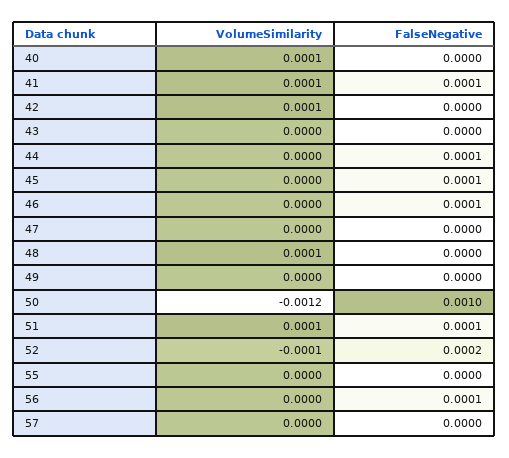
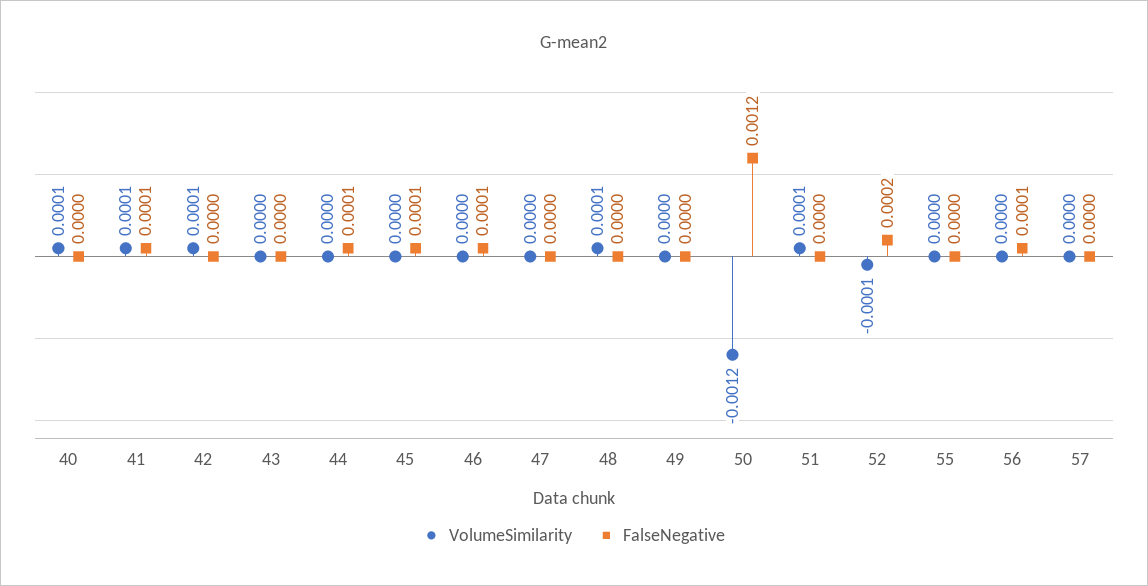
FalseNegative, 50: 0.001 -> 0.0012
FalseNegative, 51: 0.0001 -> 0

